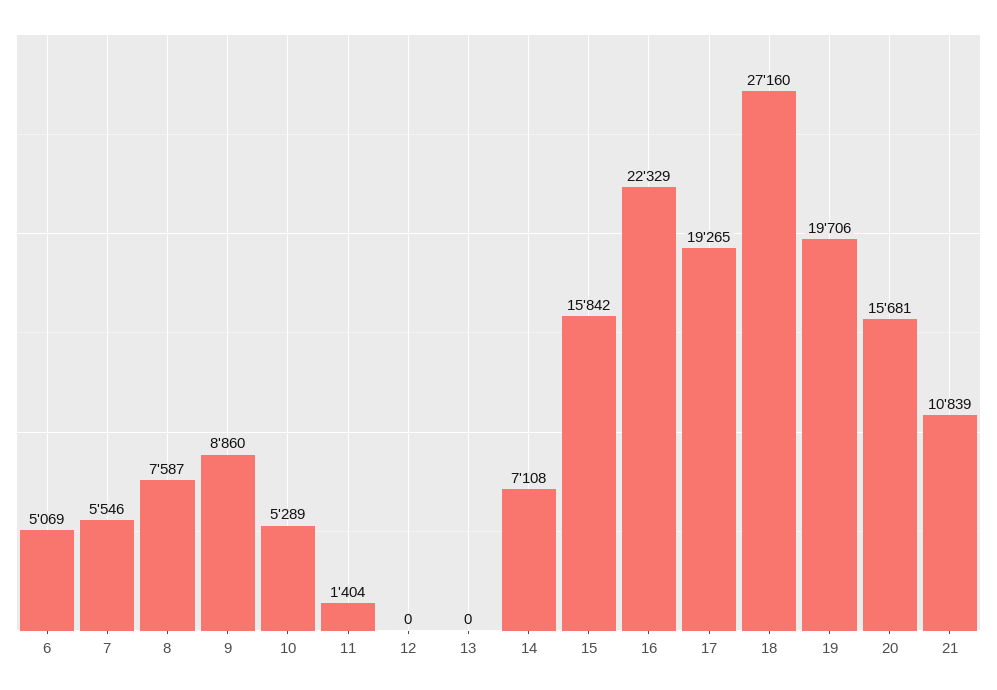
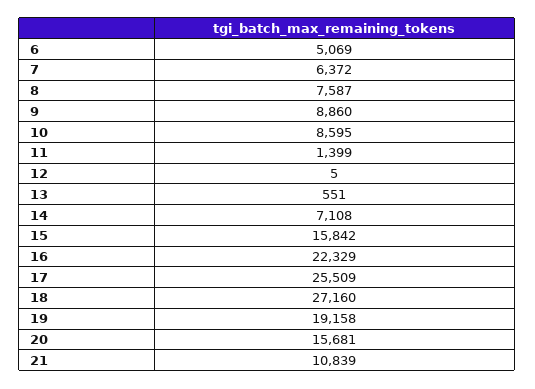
7: 5546 -> 6372
10: 5289 -> 8595
11: 1404 -> 1399
12: 0 -> 5
13: 0 -> 551
17: 19265 -> 25509
19: 19706 -> 19158

